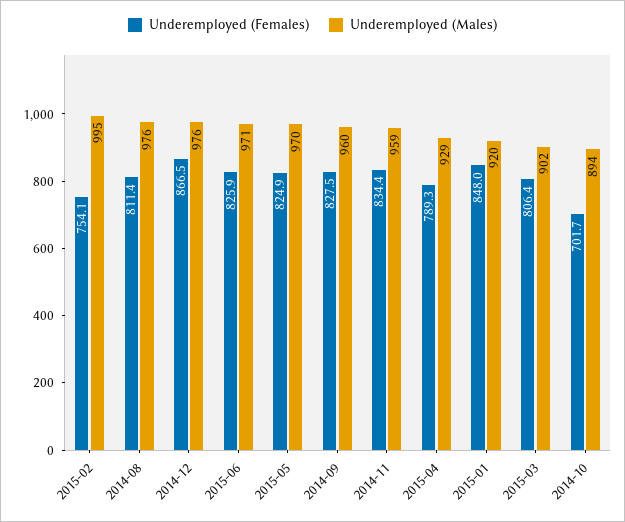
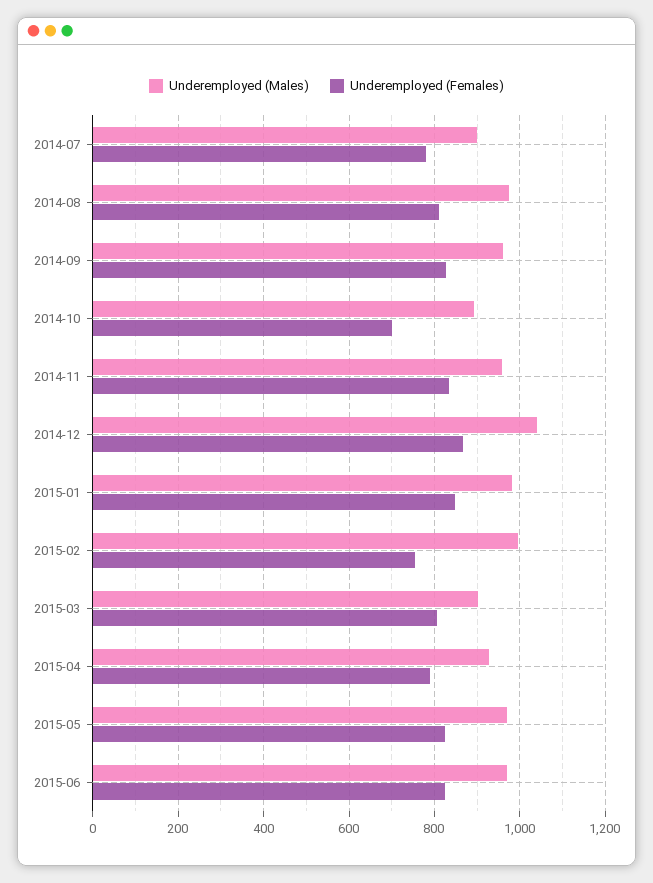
Underemployed (Males), 2014-12: 976 -> 1040
Underemployed (Males), 2015-01: 920 -> 980
Underemployed (Males), 2014-07: none -> 900
Underemployed (Females), 2014-07: none -> 780

